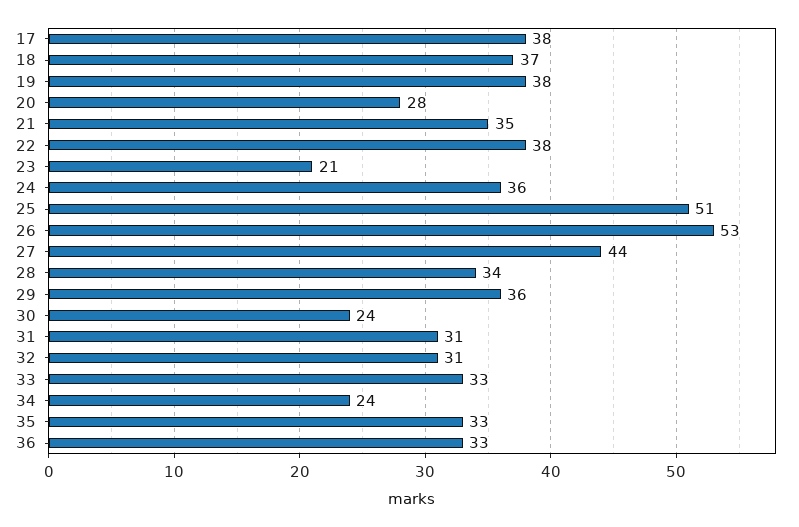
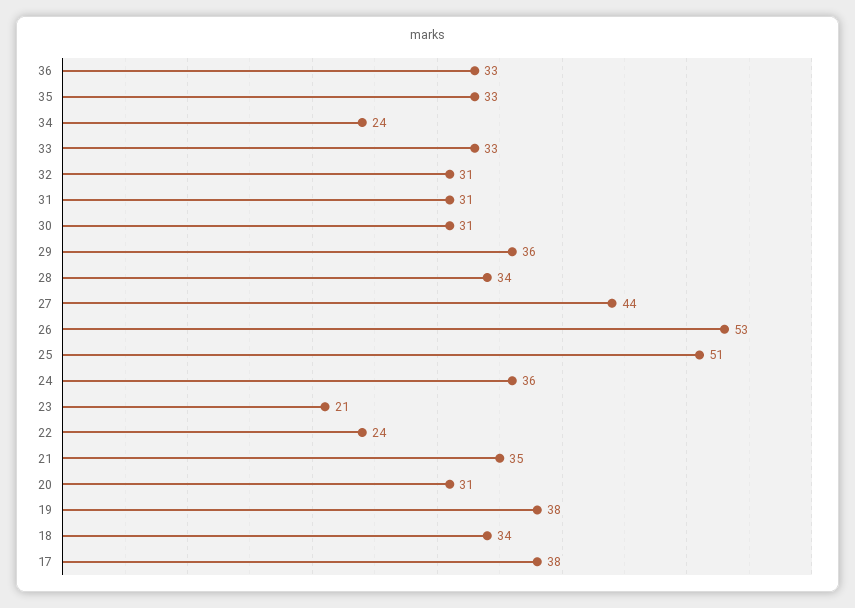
18: 37 -> 34
20: 28 -> 31
22: 38 -> 24
30: 24 -> 31

